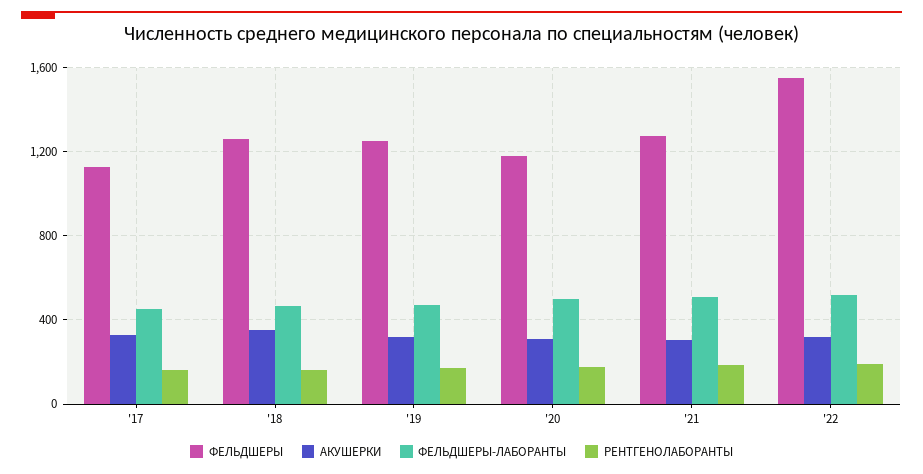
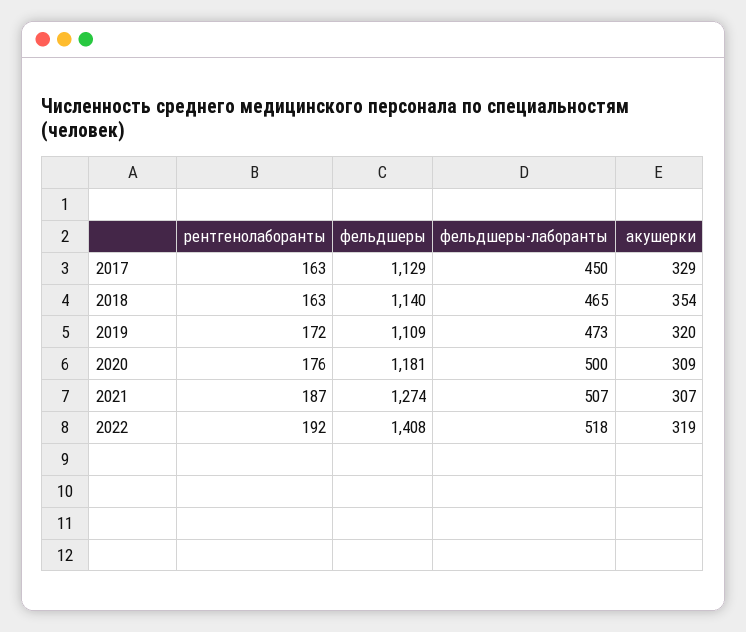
ФЕЛЬДШЕРЫ, '18: 1250 -> 1140
ФЕЛЬДШЕРЫ, '19: 1250 -> 1109
ФЕЛЬДШЕРЫ, '22: 1550 -> 1408

